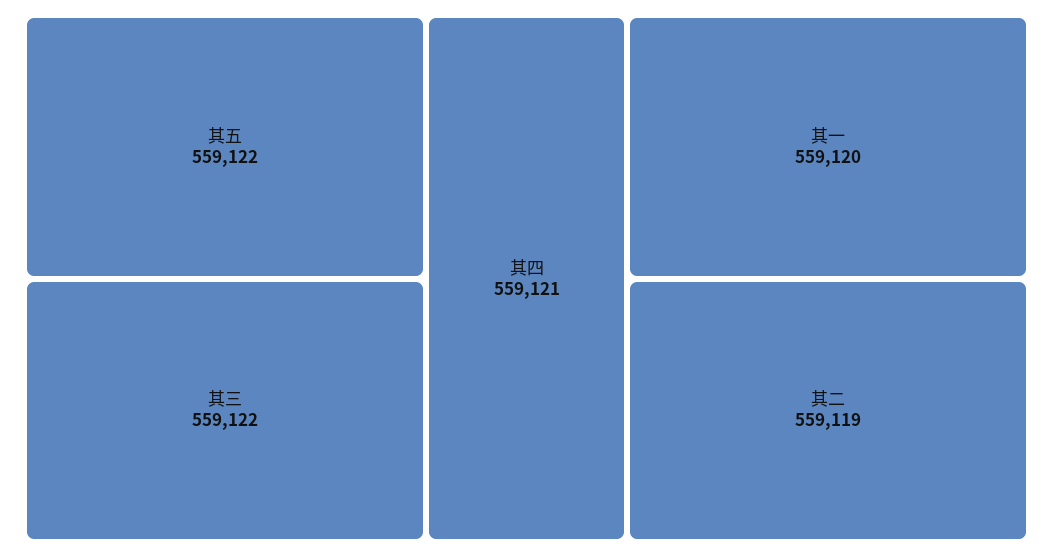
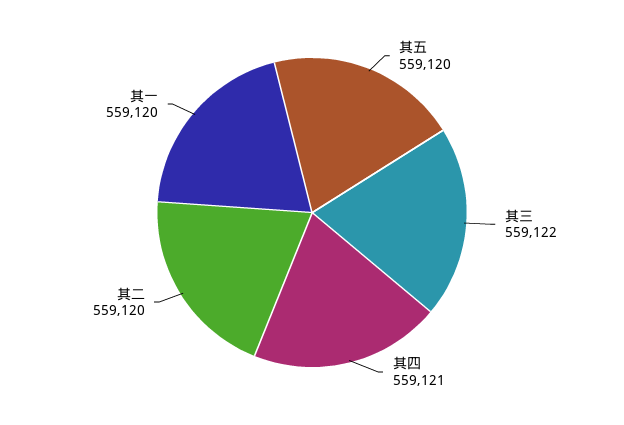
其五: 559122 -> 559120
其二: 559119 -> 559120

